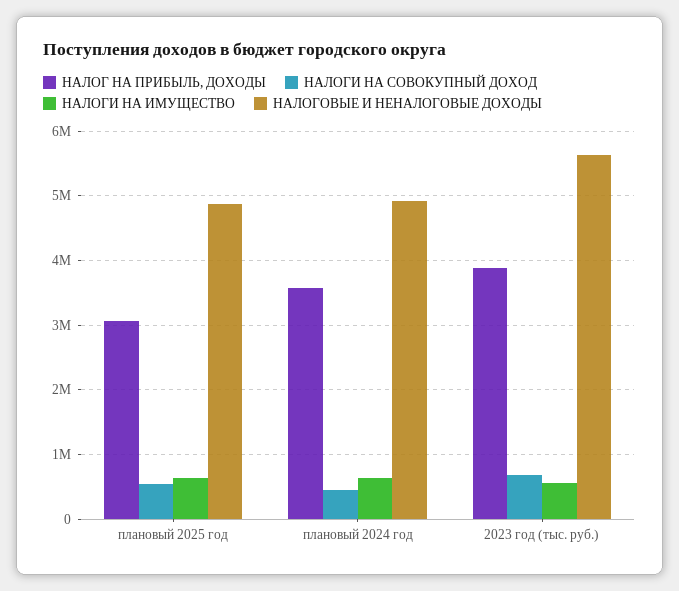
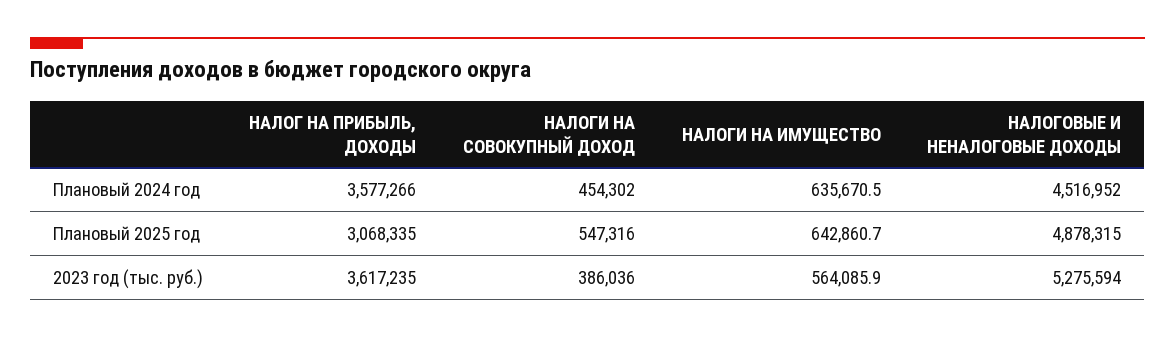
НАЛОГОВЫЕ И НЕНАЛОГОВЫЕ ДОХОДЫ, плановый 2024 год: 4900000 -> 4516952
НАЛОГ НА ПРИБЫЛЬ, ДОХОДЫ, 2023 год (тыс. руб.): 3900000 -> 3617235
НАЛОГИ НА СОВОКУПНЫЙ ДОХОД, 2023 год (тыс. руб.): 700000 -> 386036
НАЛОГОВЫЕ И НЕНАЛОГОВЫЕ ДОХОДЫ, 2023 год (тыс. руб.): 5600000 -> 5275594

